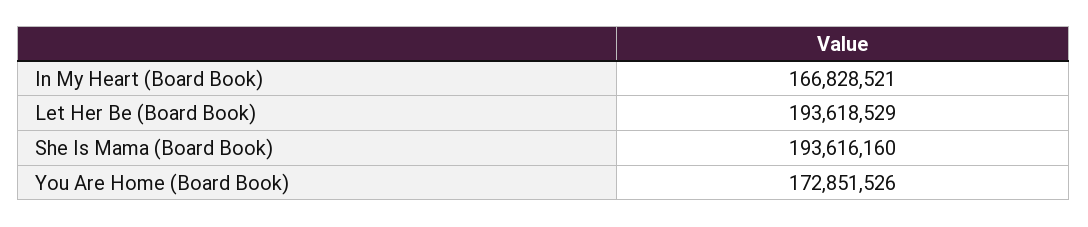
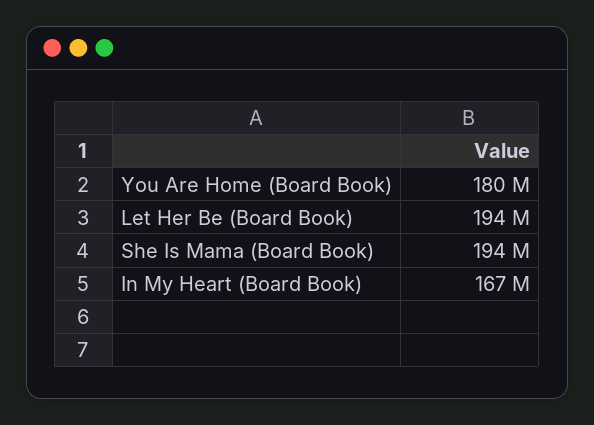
You Are Home (Board Book): 172851526 -> 180000000

